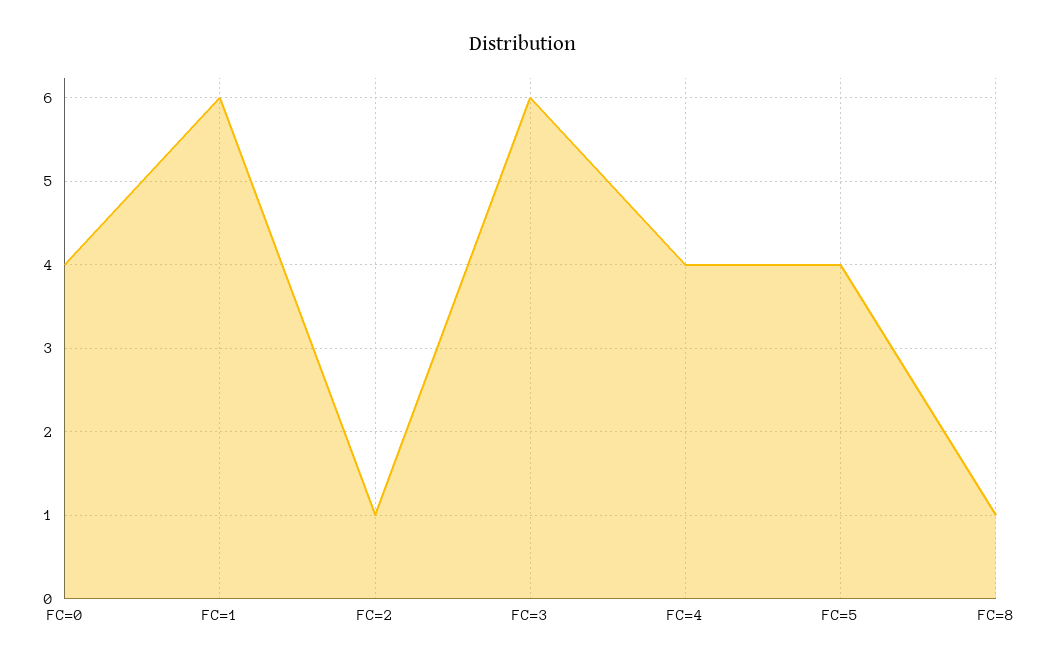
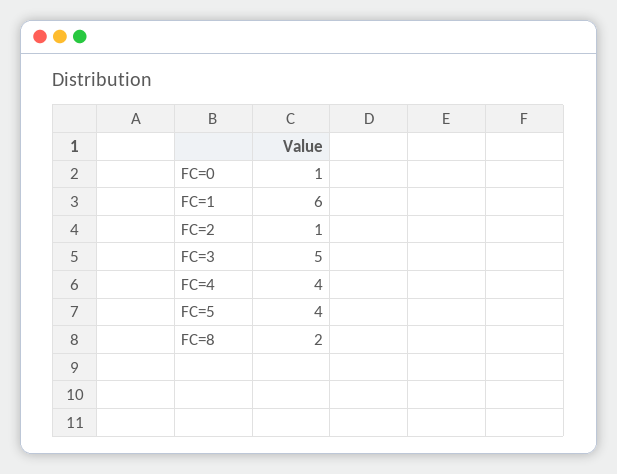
FC=0: 4 -> 1
FC=3: 6 -> 5
FC=8: 1 -> 2

